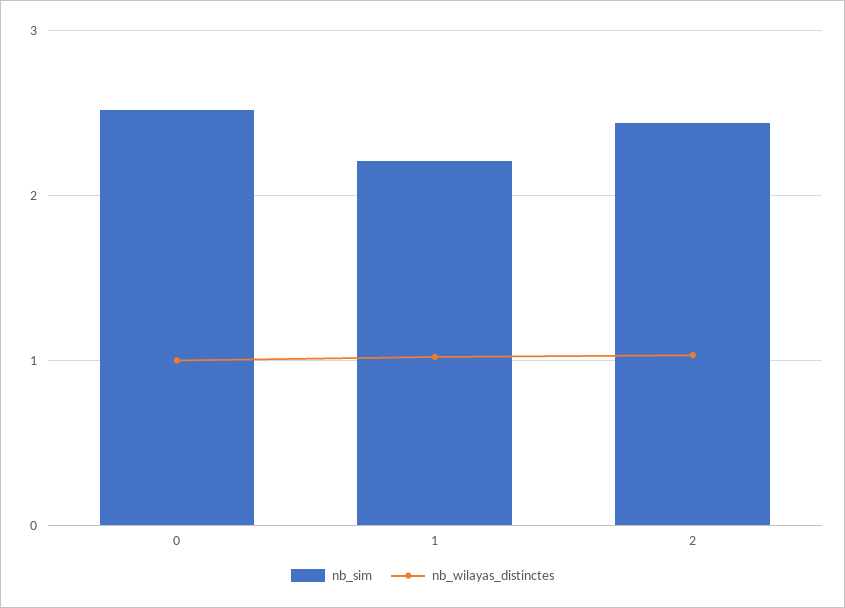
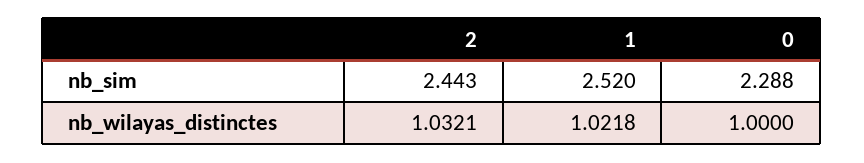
nb_sim, 0: 2.5 -> 2.288
nb_sim, 1: 2.2 -> 2.52

